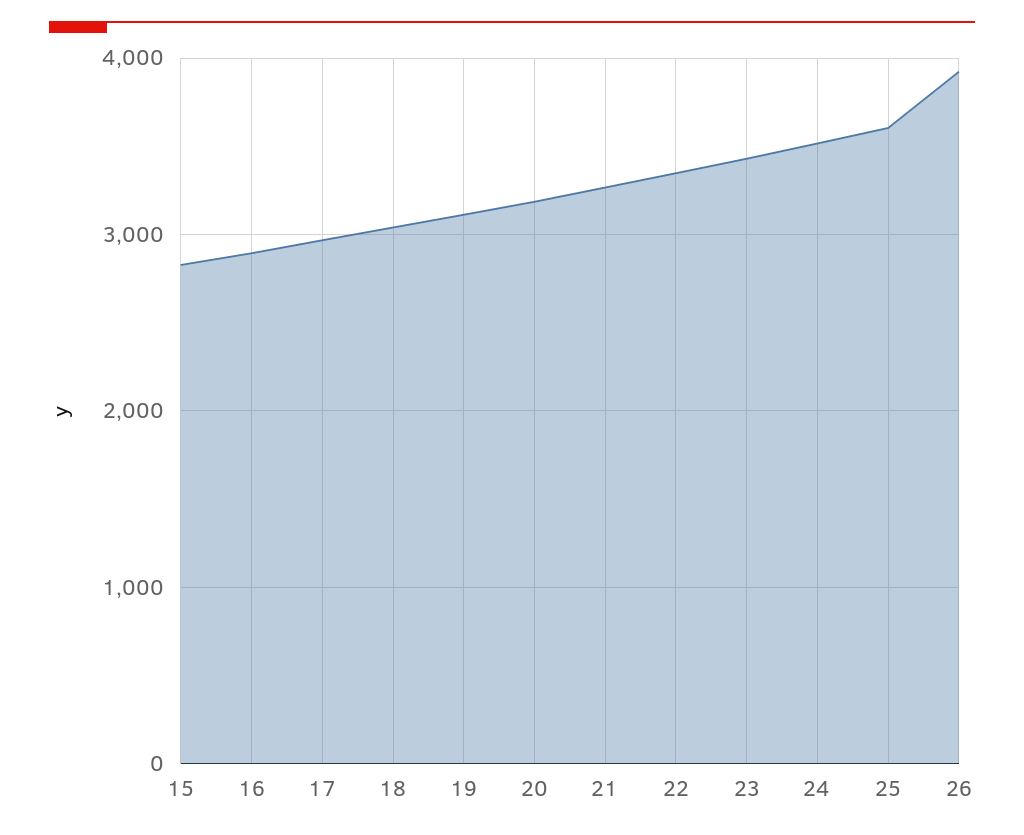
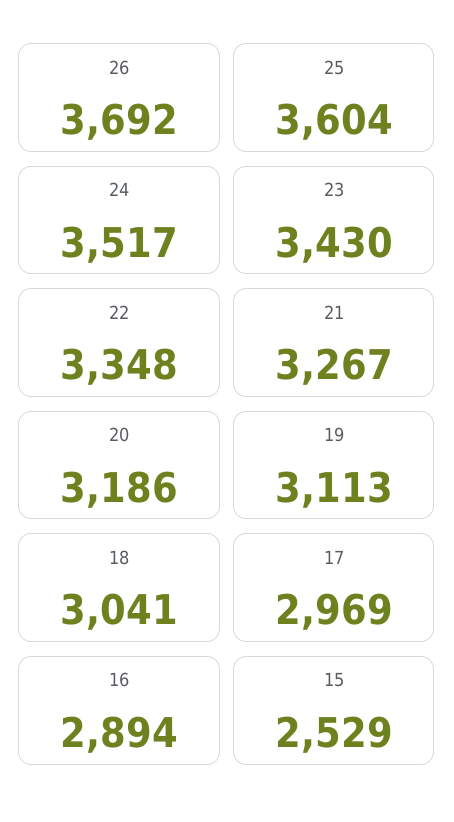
15: 2800 -> 2529
26: 3900 -> 3692

